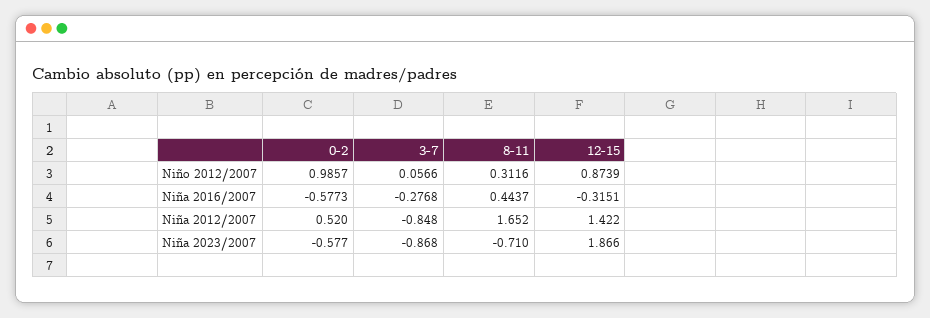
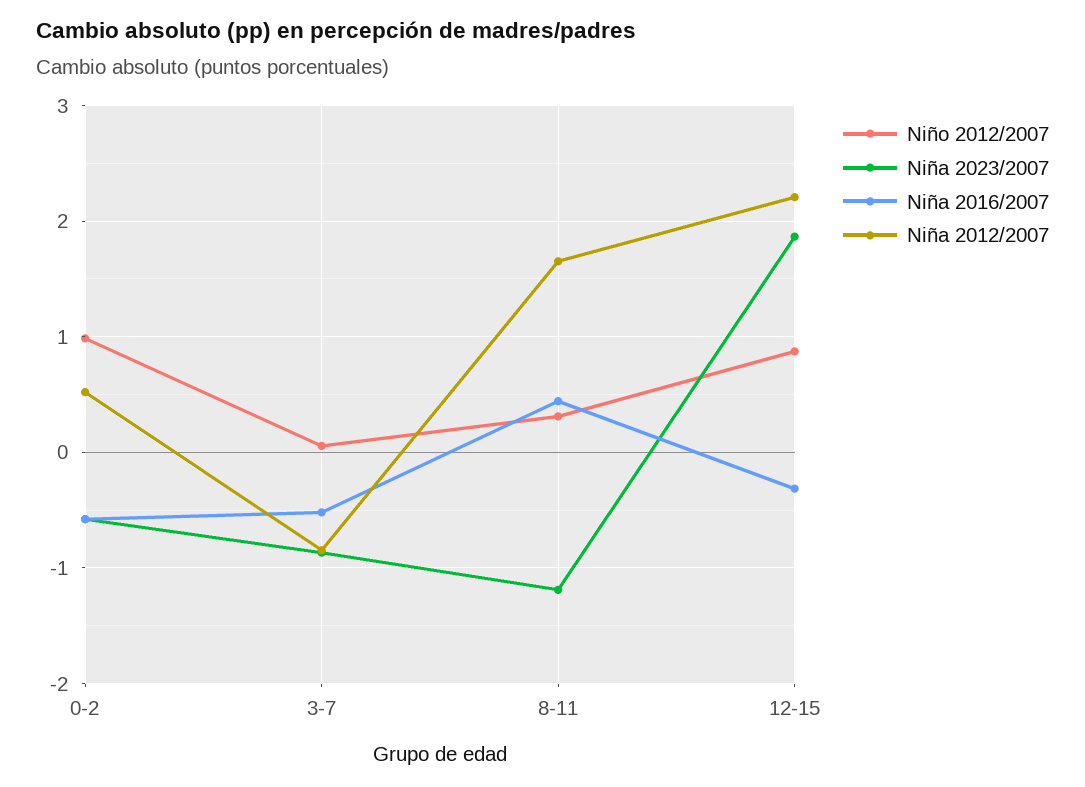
Niña 2016/2007, 3-7: -0.2768 -> -0.5
Niña 2012/2007, 12-15: 1.422 -> 2.2
Niña 2023/2007, 8-11: -0.71 -> -1.2

